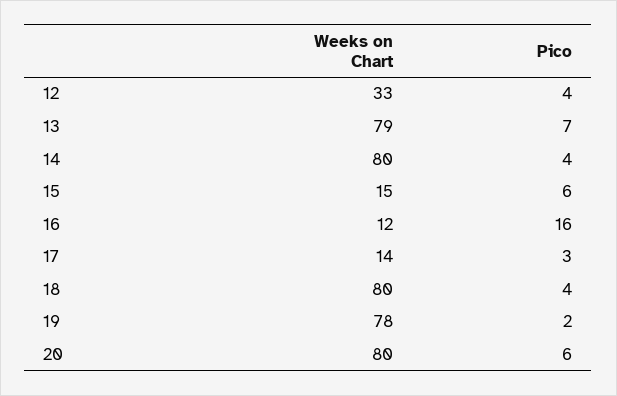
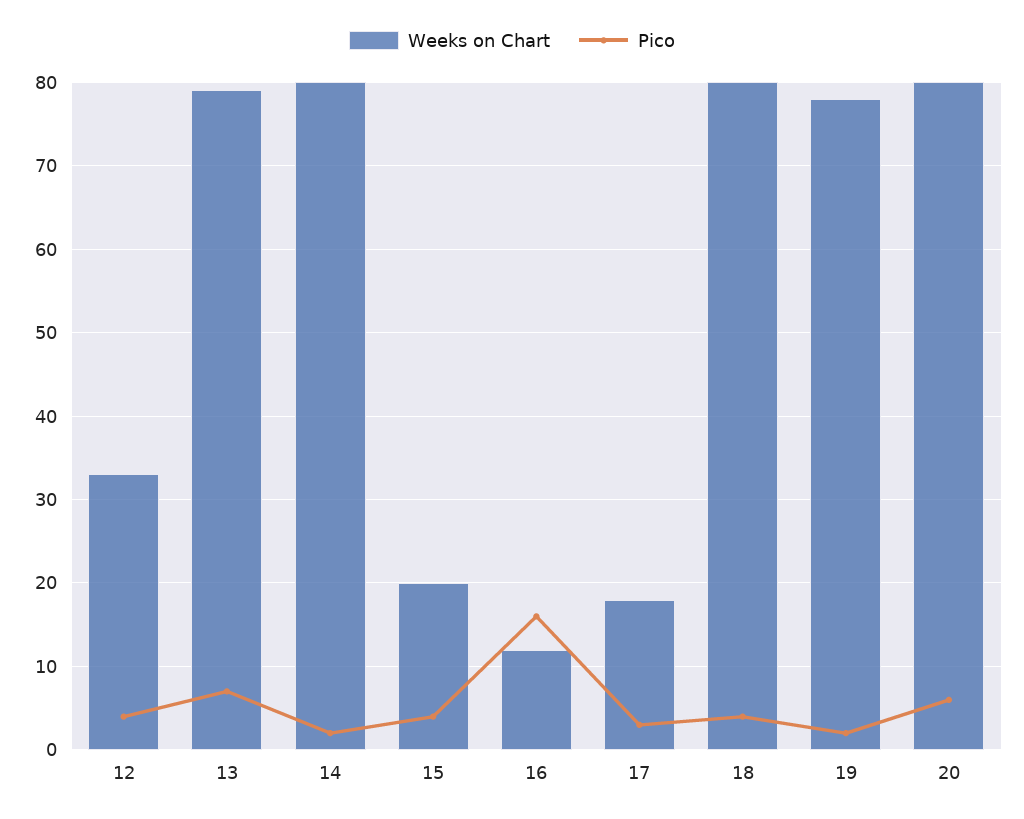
Pico, 14: 4 -> 2
Weeks on Chart, 15: 15 -> 20
Pico, 15: 6 -> 4
Weeks on Chart, 17: 14 -> 18

